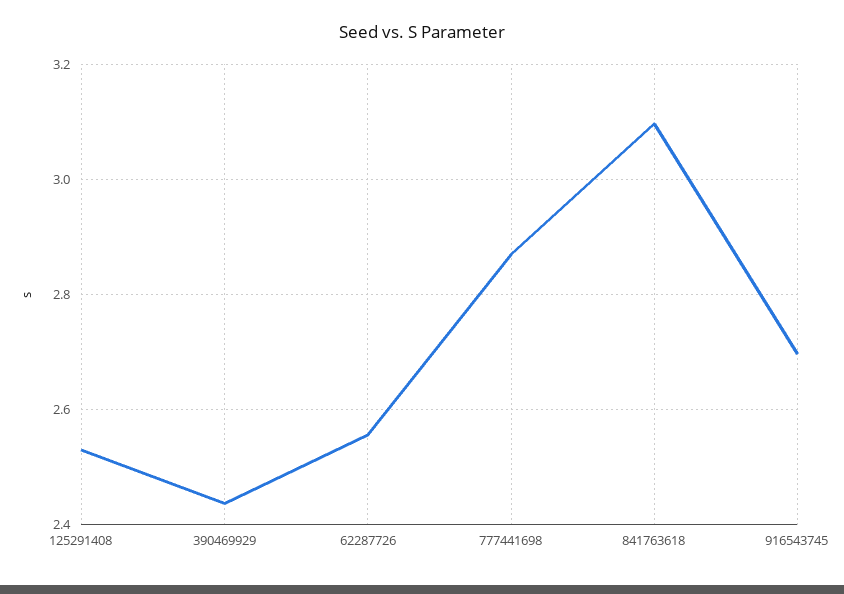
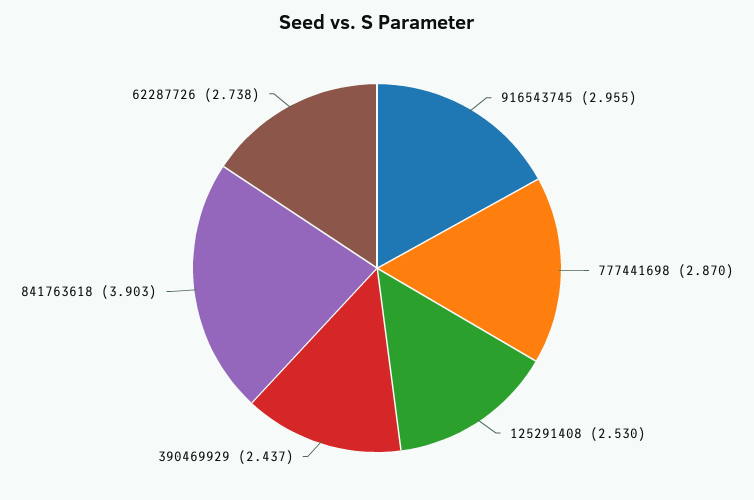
62287726: 2.56 -> 2.738
841763618: 3.1 -> 3.903
916543745: 2.7 -> 2.955

